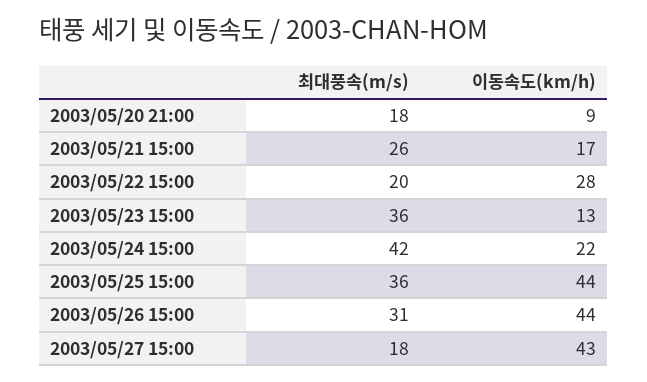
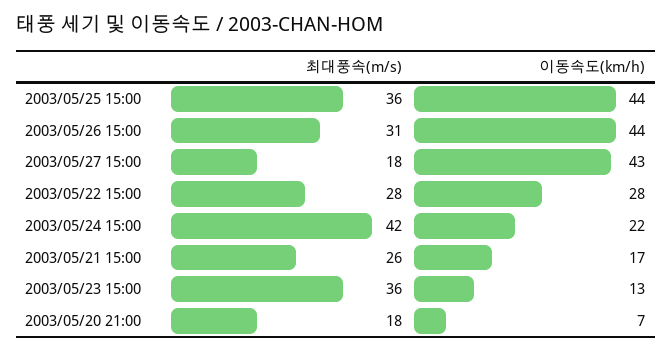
이동속도(km/h), 2003/05/20 21:00: 9 -> 7
최대풍속(m/s), 2003/05/22 15:00: 20 -> 28

